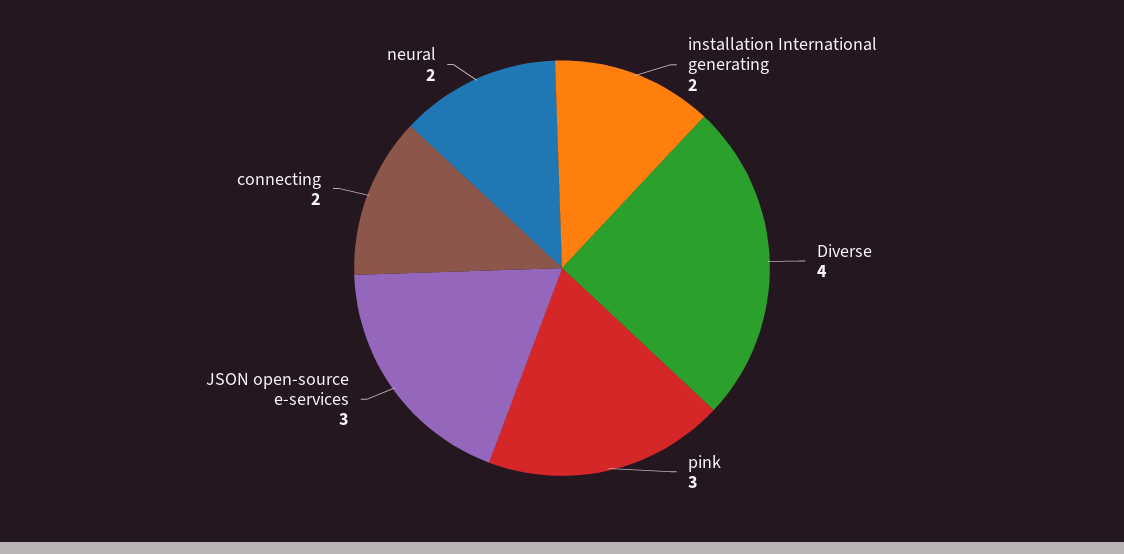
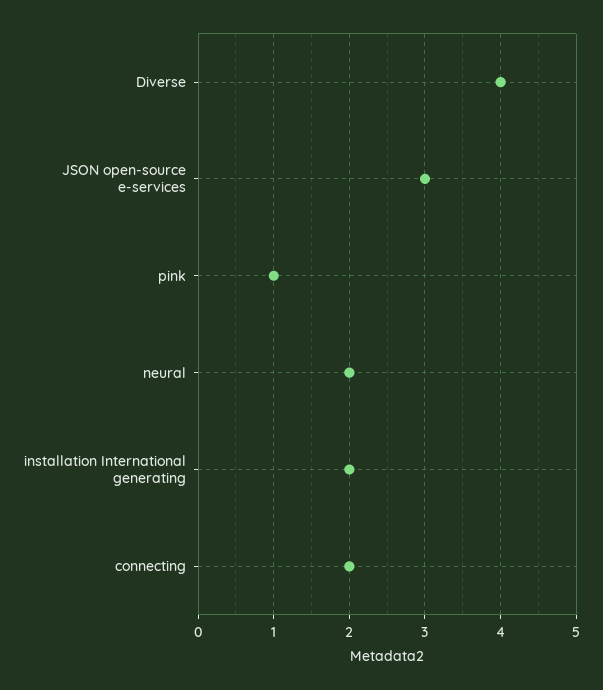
pink: 3 -> 1

